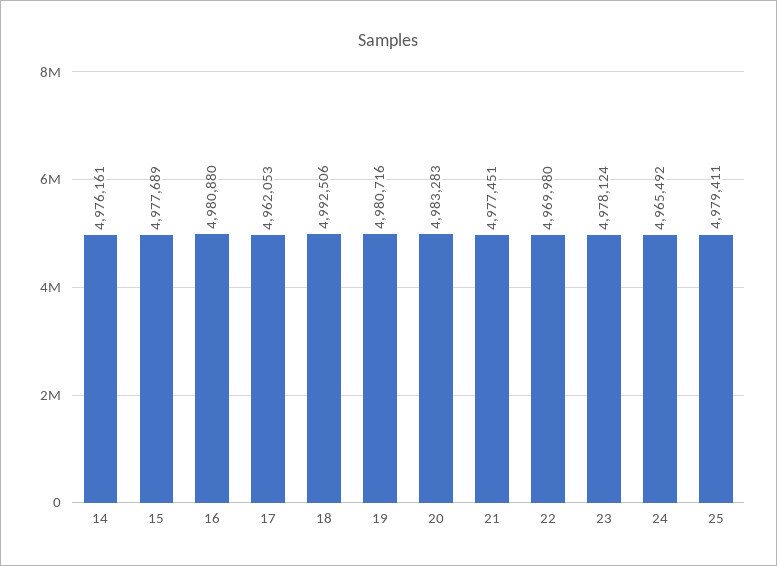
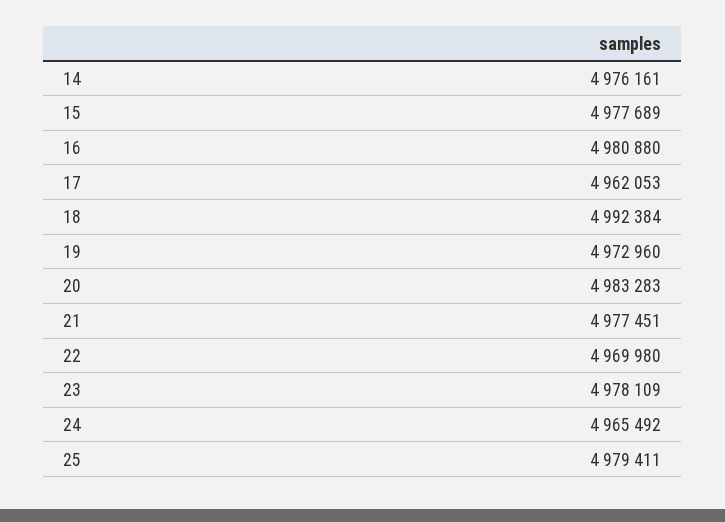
18: 4992506 -> 4992384
19: 4980716 -> 4972960
23: 4978124 -> 4978109

